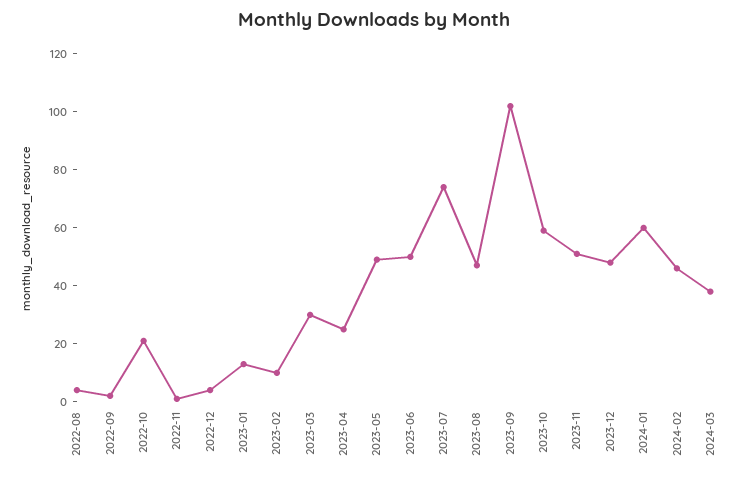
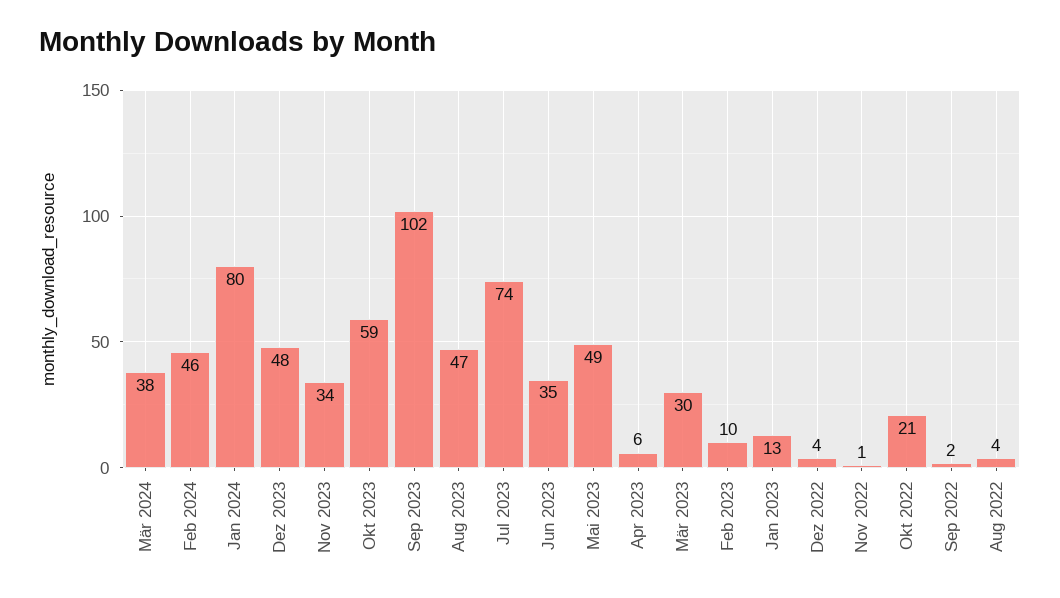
2023-04: 25 -> 6
2023-06: 50 -> 35
2023-11: 50 -> 34
2024-01: 60 -> 80

